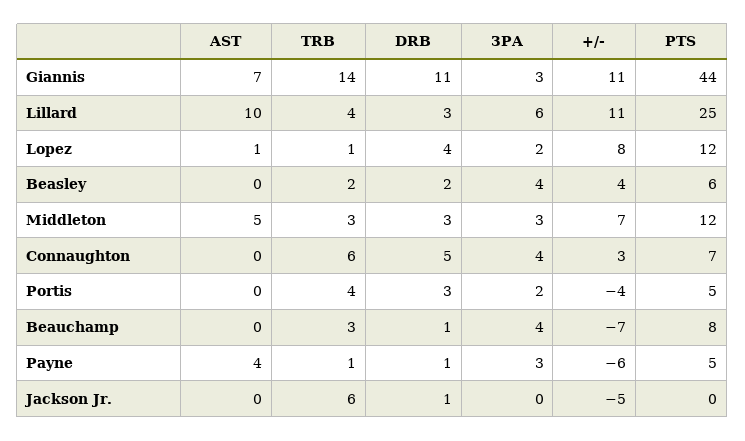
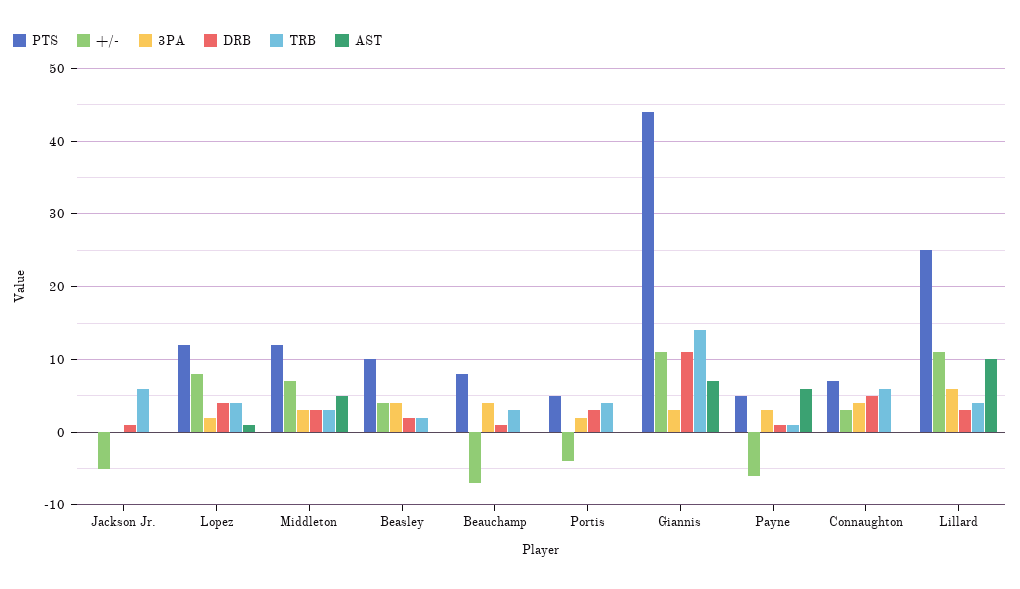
TRB, Lopez: 1 -> 4
PTS, Beasley: 6 -> 10
AST, Payne: 4 -> 6

